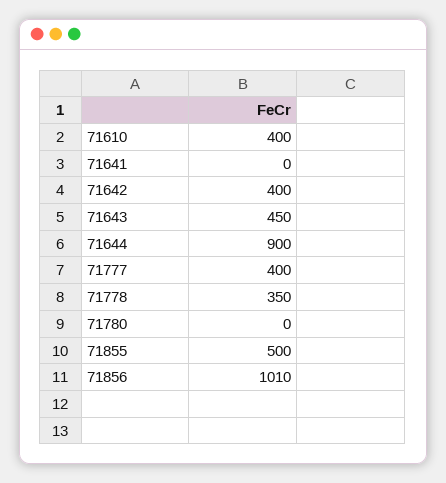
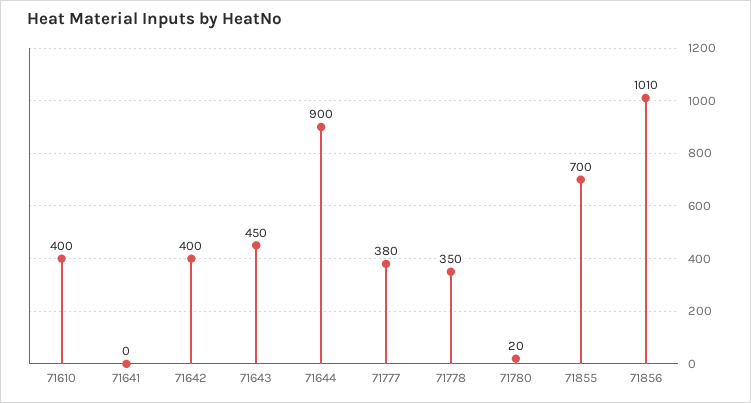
71777: 400 -> 380
71780: 0 -> 20
71855: 500 -> 700

